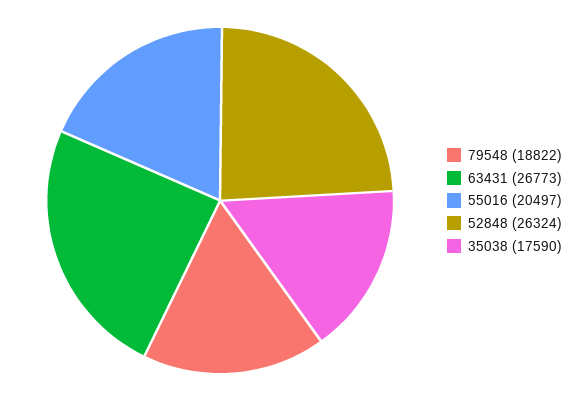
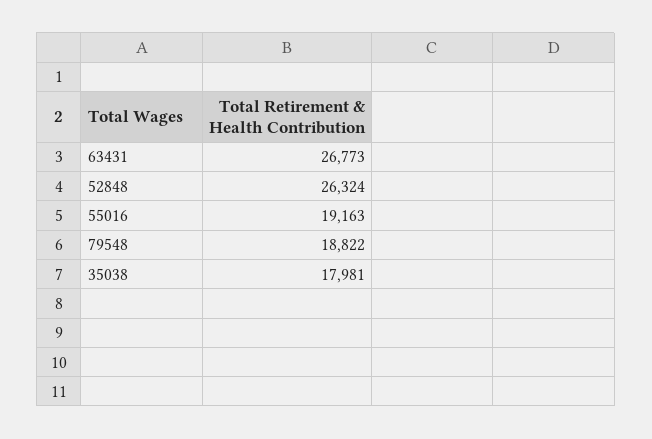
55016: 20497 -> 19163
35038: 17590 -> 17981

